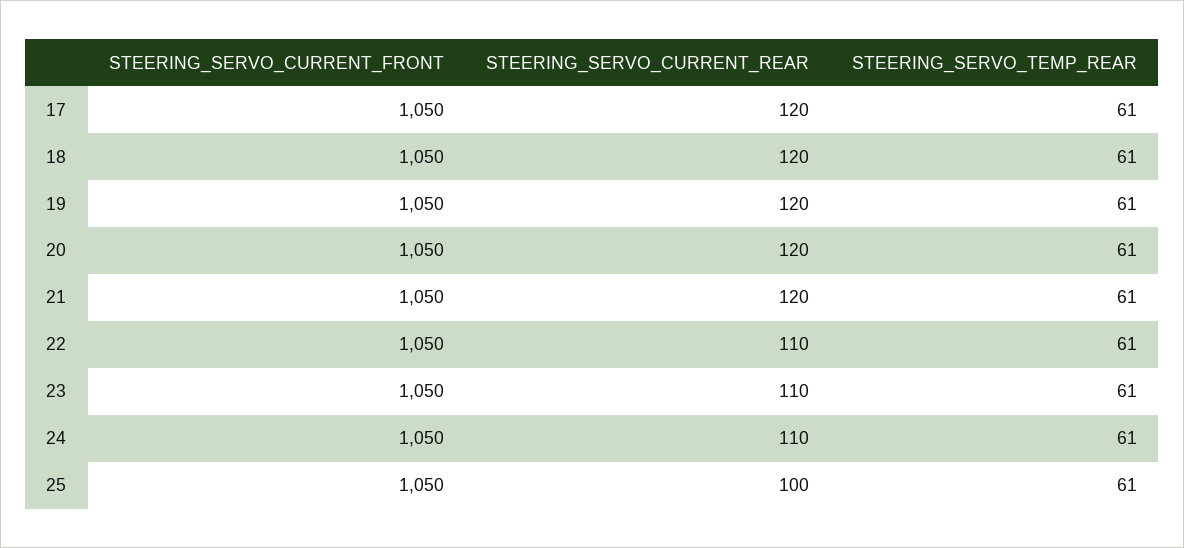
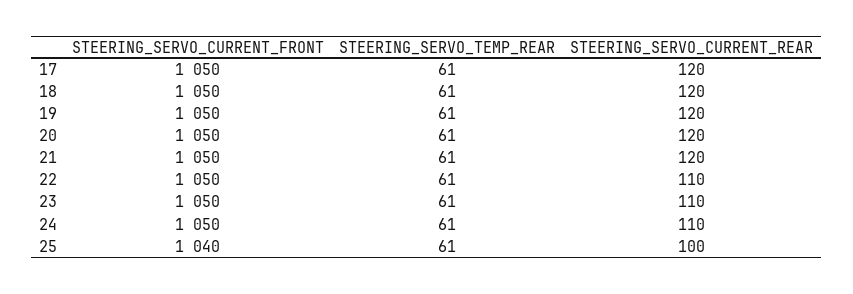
STEERING_SERVO_CURRENT_FRONT, 25: 1050 -> 1040

